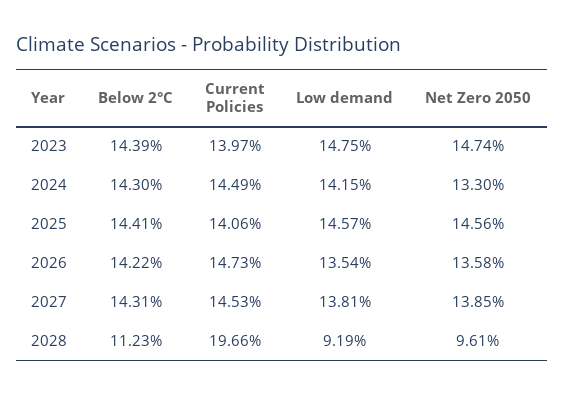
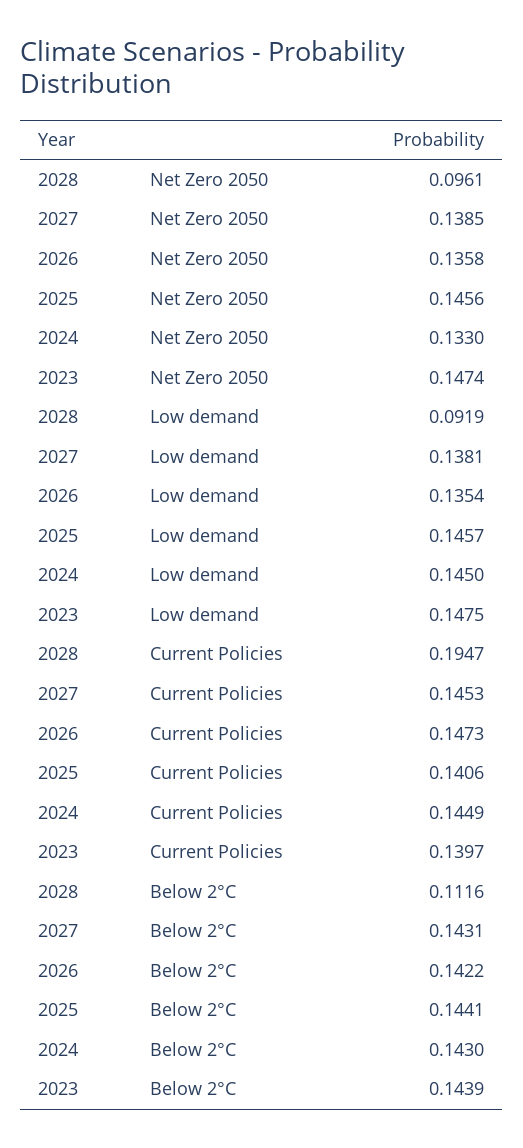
Low demand, 2024: 0.1415 -> 0.145
Below 2°C, 2028: 0.1123 -> 0.1116
Current Policies, 2028: 0.1966 -> 0.1947

